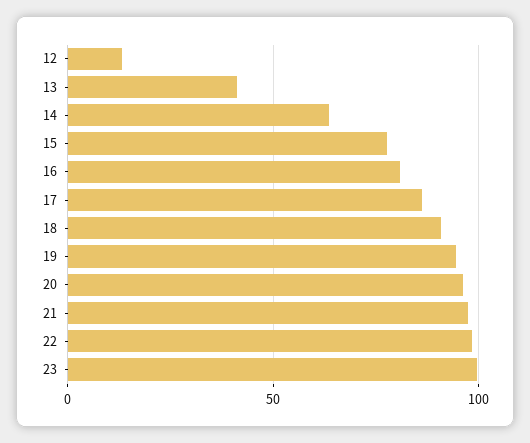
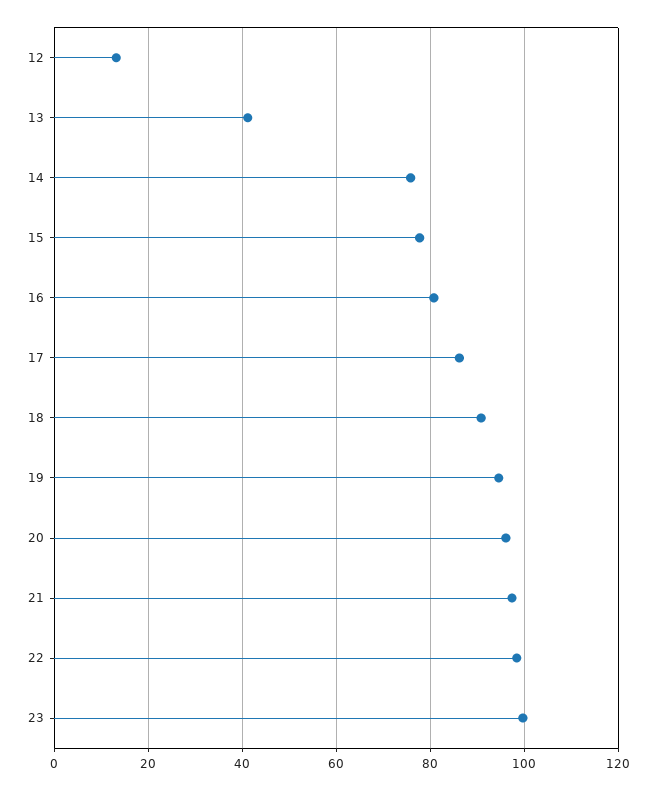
14: 65 -> 76

